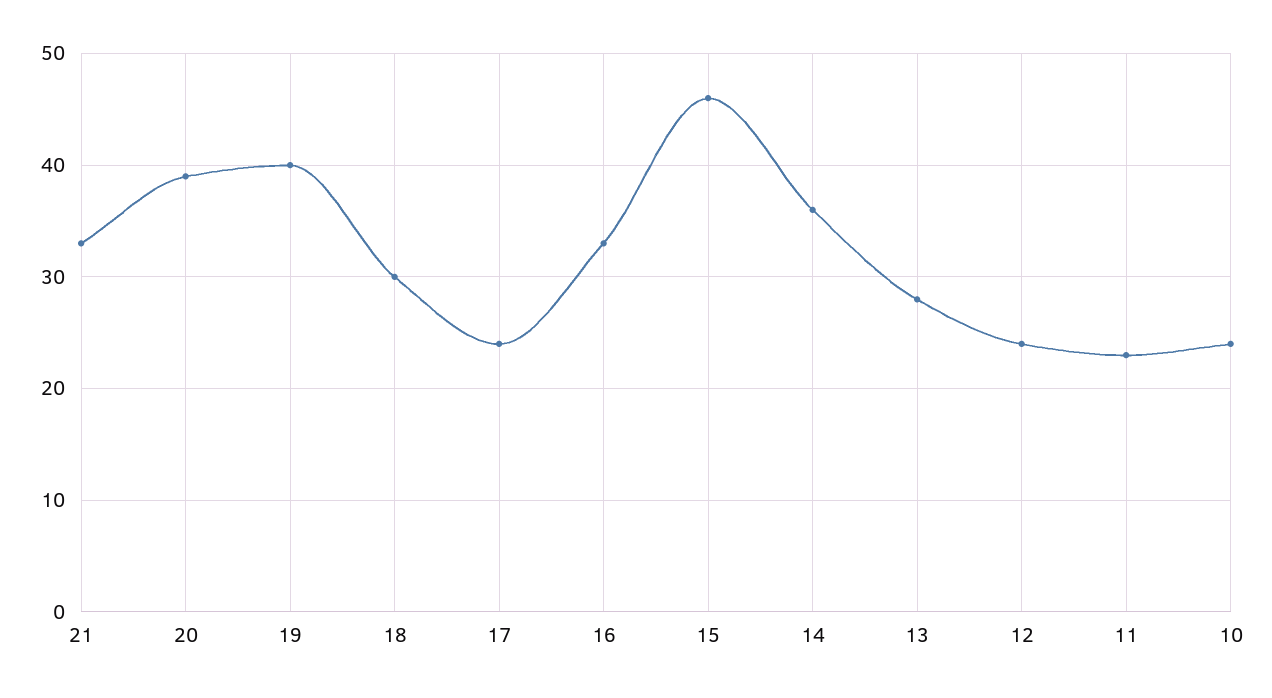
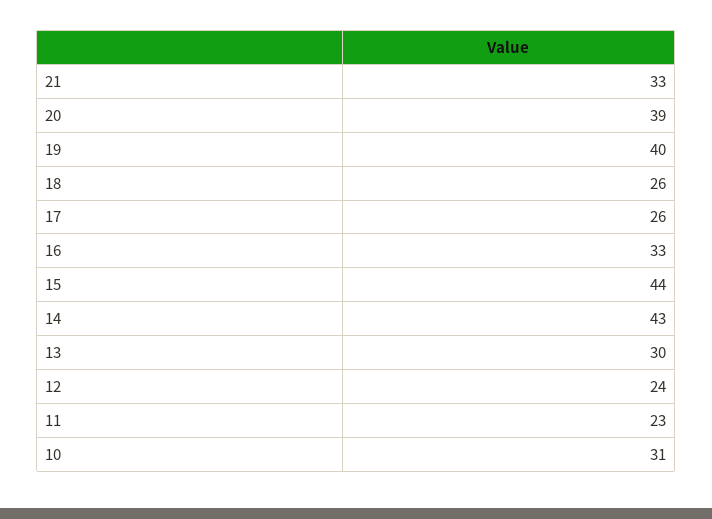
18: 30 -> 26
17: 24 -> 26
15: 46 -> 44
14: 36 -> 43
13: 28 -> 30
10: 24 -> 31

